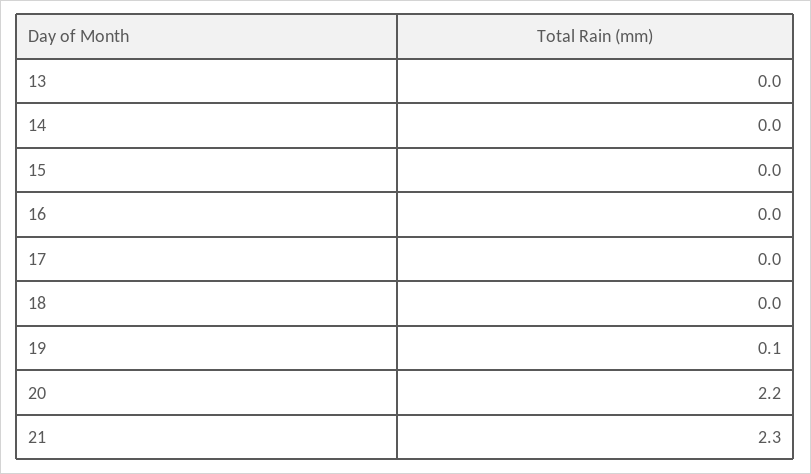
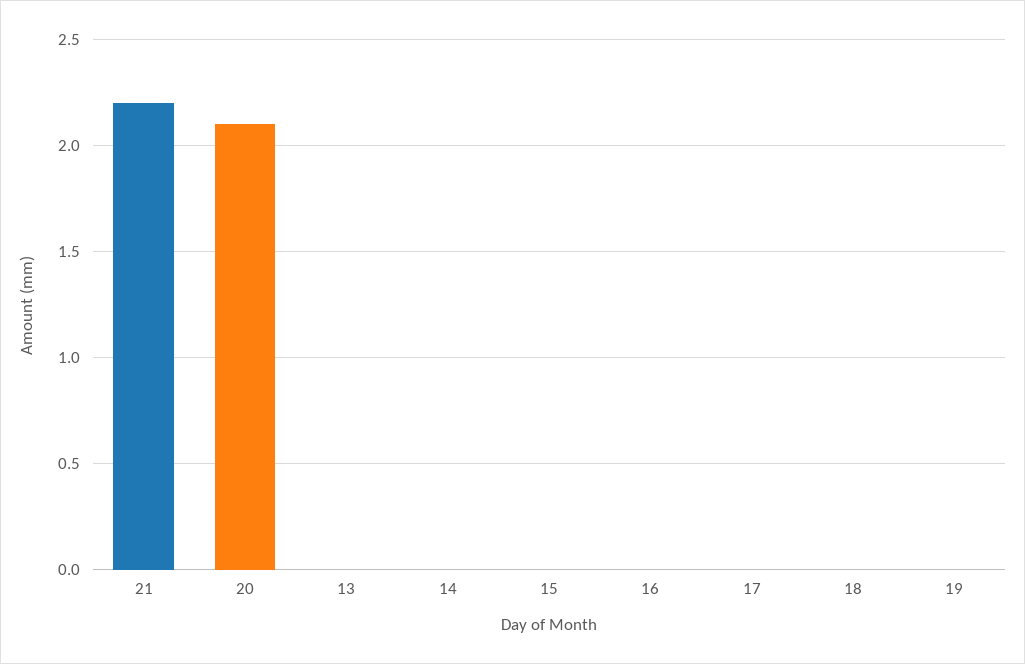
19: 0.1 -> 0
20: 2.2 -> 2.1
21: 2.3 -> 2.2

